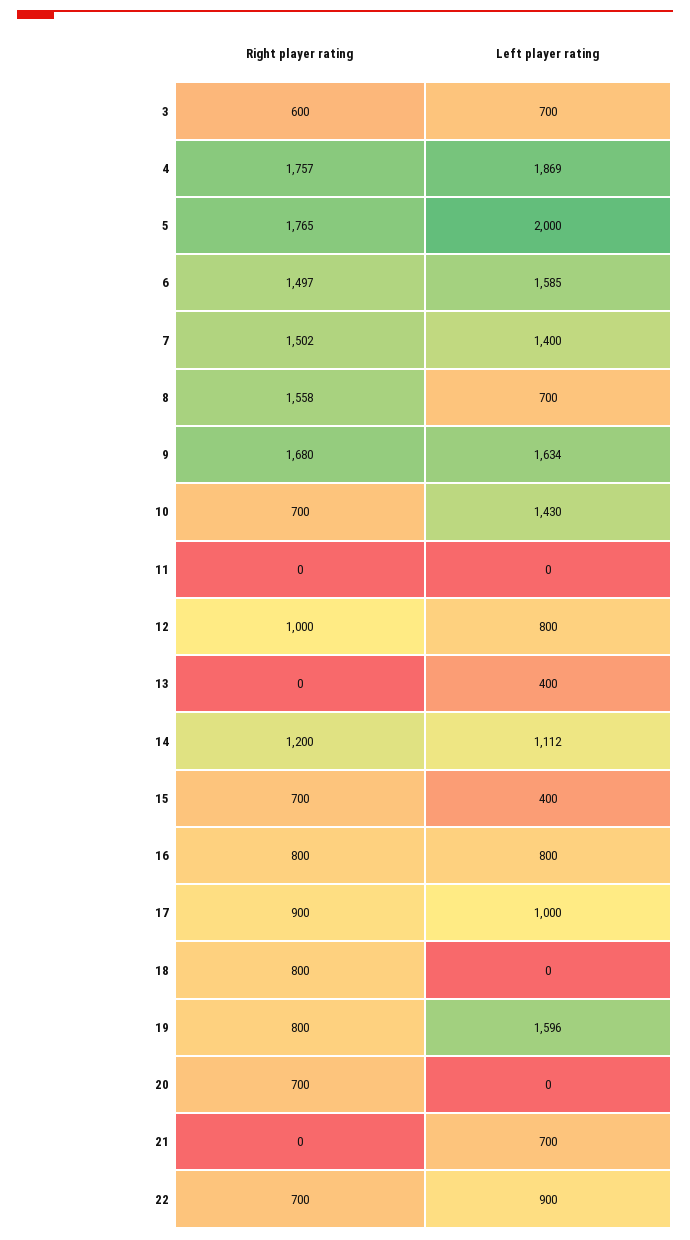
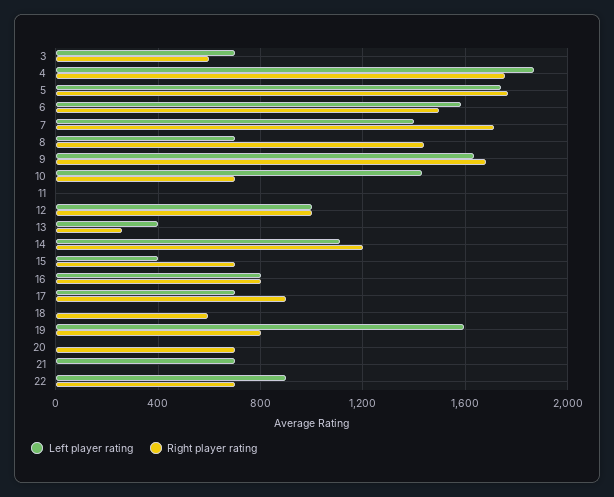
Left player rating, 5: 2000 -> 1750
Right player rating, 7: 1502 -> 1700
Right player rating, 8: 1558 -> 1450
Left player rating, 12: 800 -> 1000
Right player rating, 13: 0 -> 250
Left player rating, 17: 1000 -> 700
Right player rating, 18: 800 -> 600

